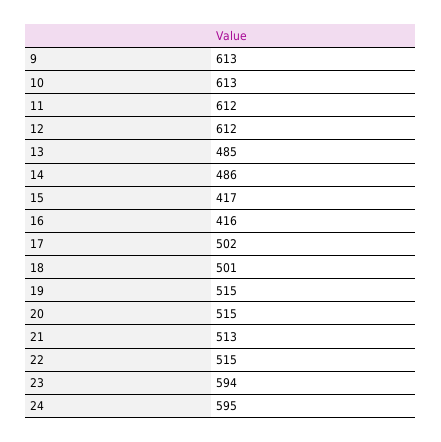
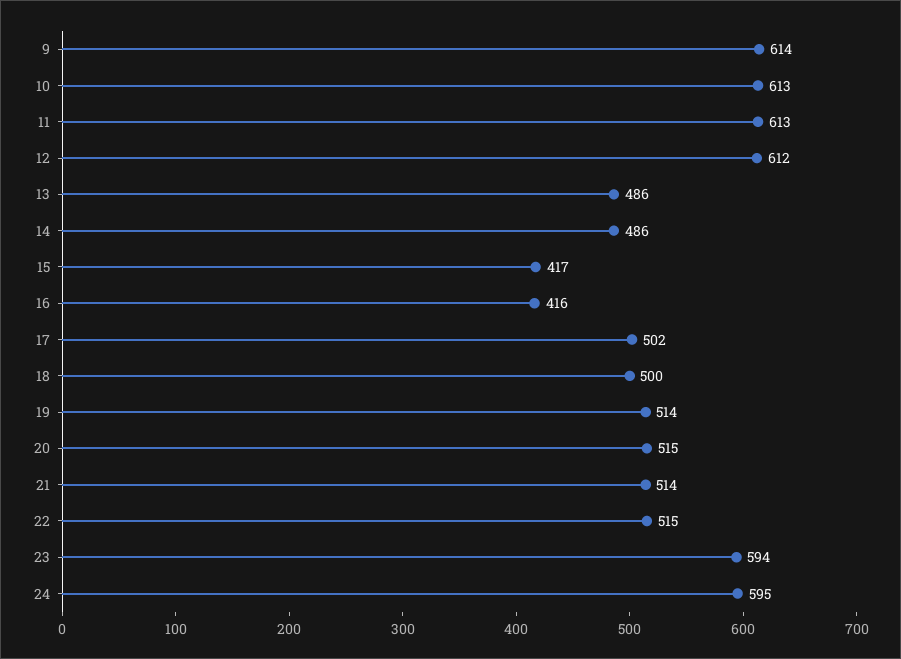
9: 613 -> 614
11: 612 -> 613
13: 485 -> 486
18: 501 -> 500
19: 515 -> 514
21: 513 -> 514

